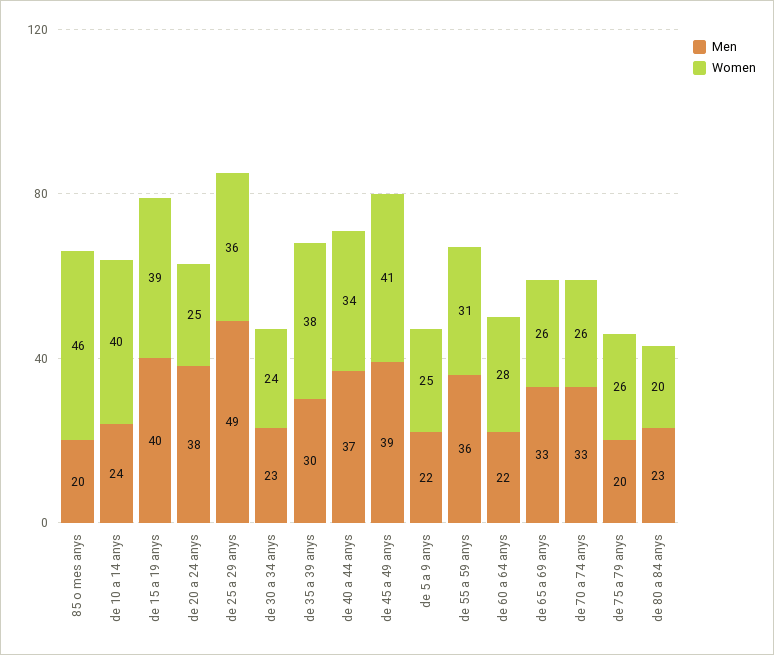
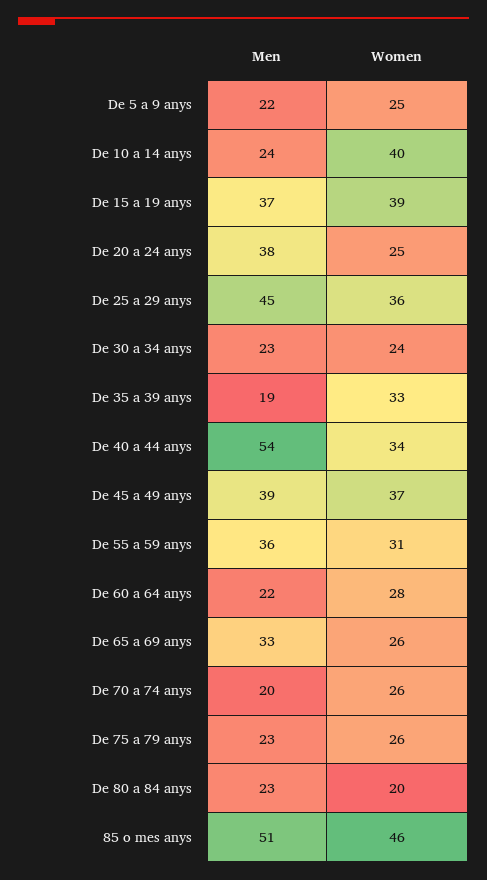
Men, 85 o mes anys: 20 -> 51
Men, de 15 a 19 anys: 40 -> 37
Men, de 25 a 29 anys: 49 -> 45
Men, de 35 a 39 anys: 30 -> 19
Women, de 35 a 39 anys: 38 -> 33
Men, de 40 a 44 anys: 37 -> 54
Women, de 45 a 49 anys: 41 -> 37
Men, de 70 a 74 anys: 33 -> 20
Men, de 75 a 79 anys: 20 -> 23

